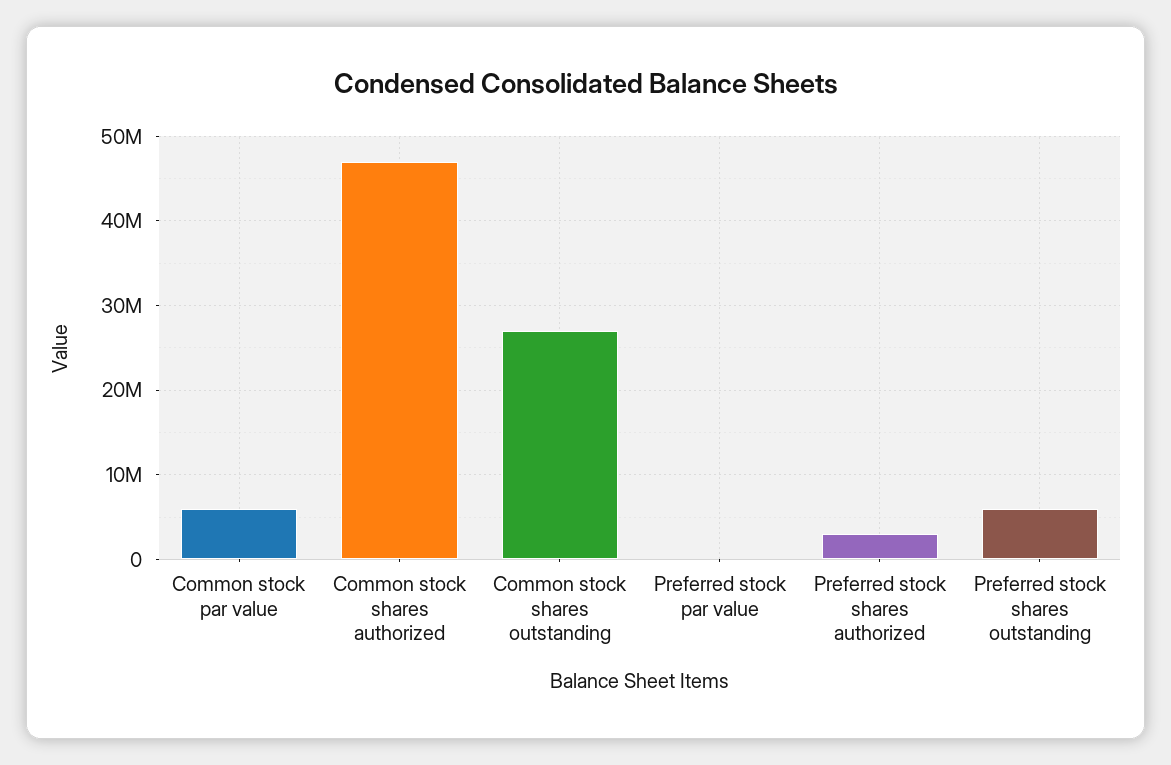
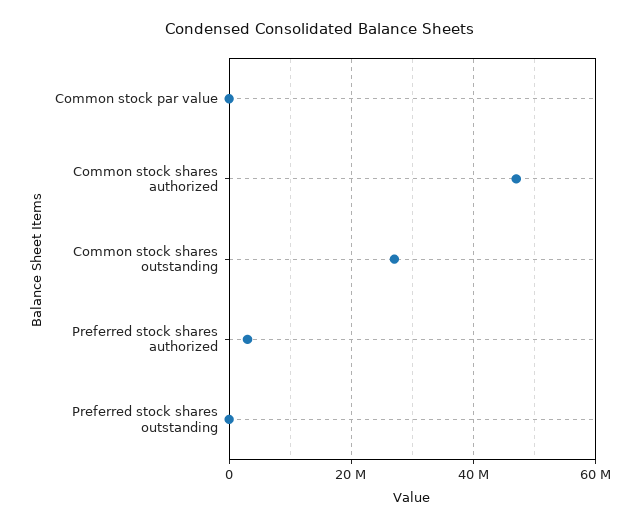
Common stock par value: 6000000 -> 0
Preferred stock par value: 0 -> none
Preferred stock shares outstanding: 6000000 -> 0

